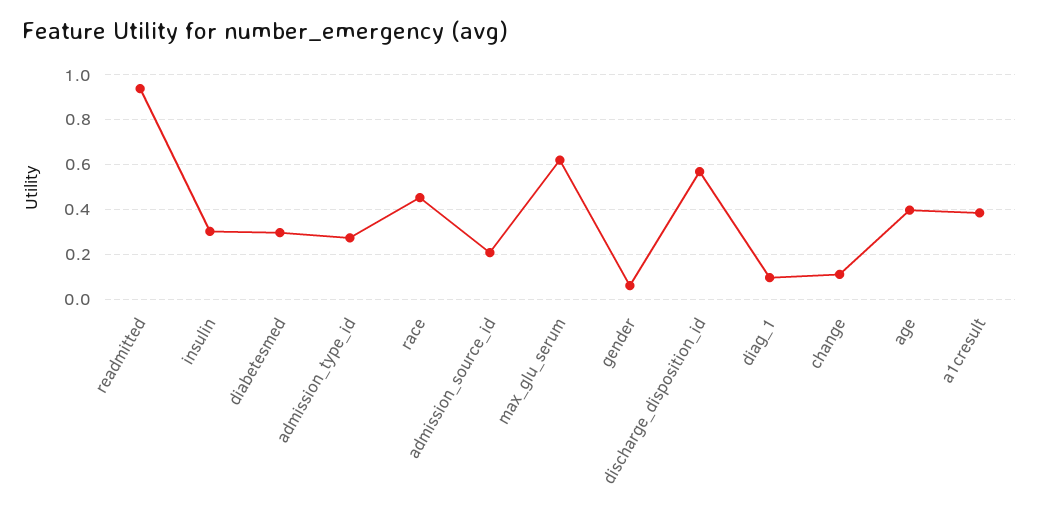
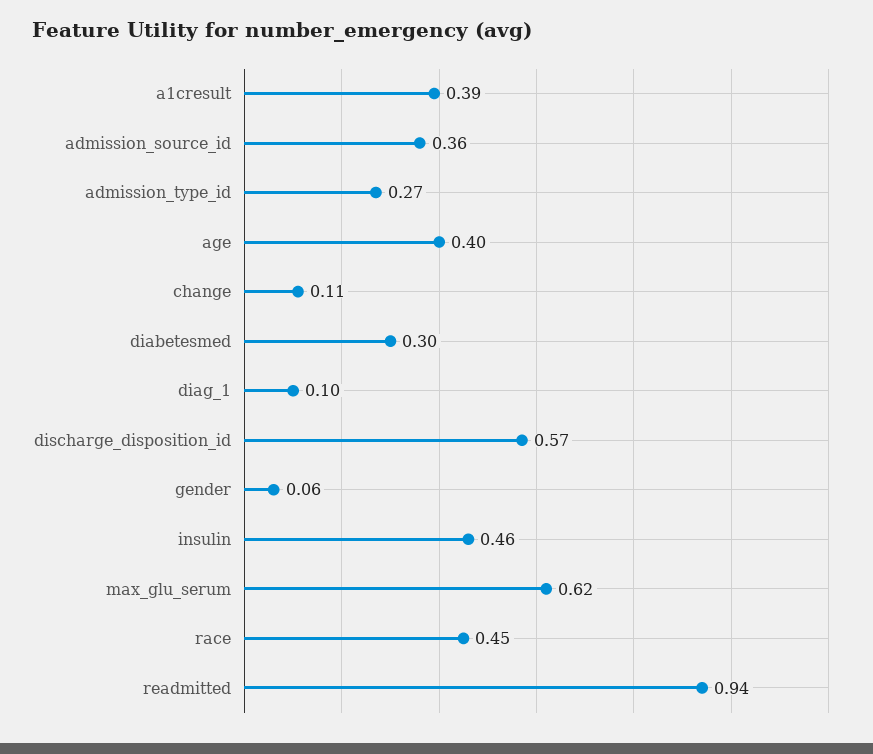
insulin: 0.3 -> 0.46
admission_source_id: 0.2 -> 0.36

